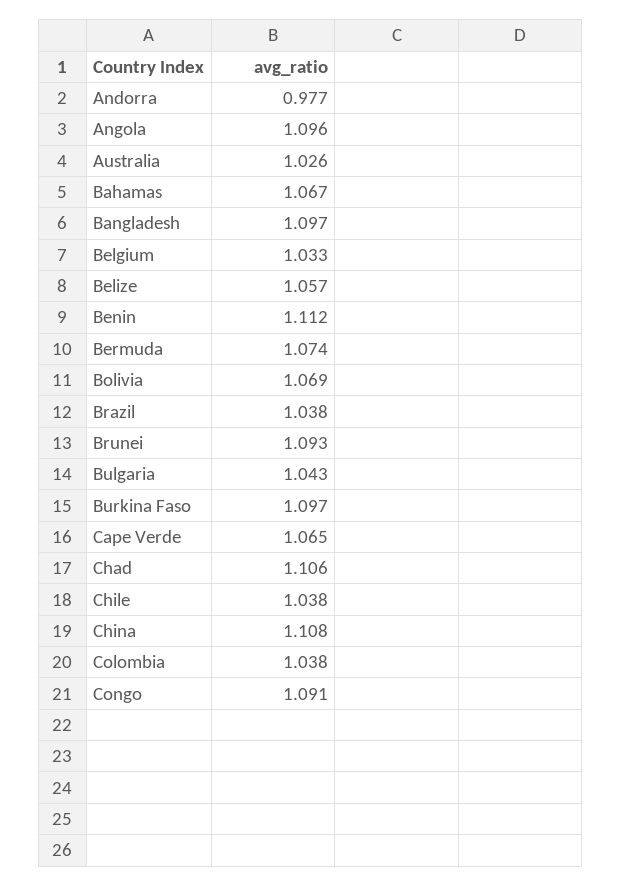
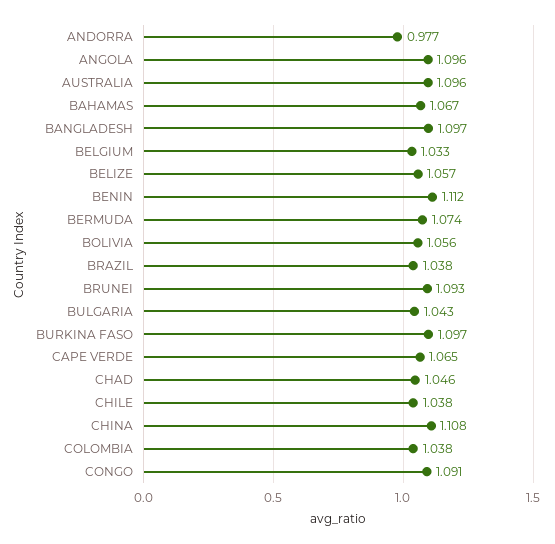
Australia: 1.026 -> 1.096
Bolivia: 1.069 -> 1.056
Chad: 1.106 -> 1.046

